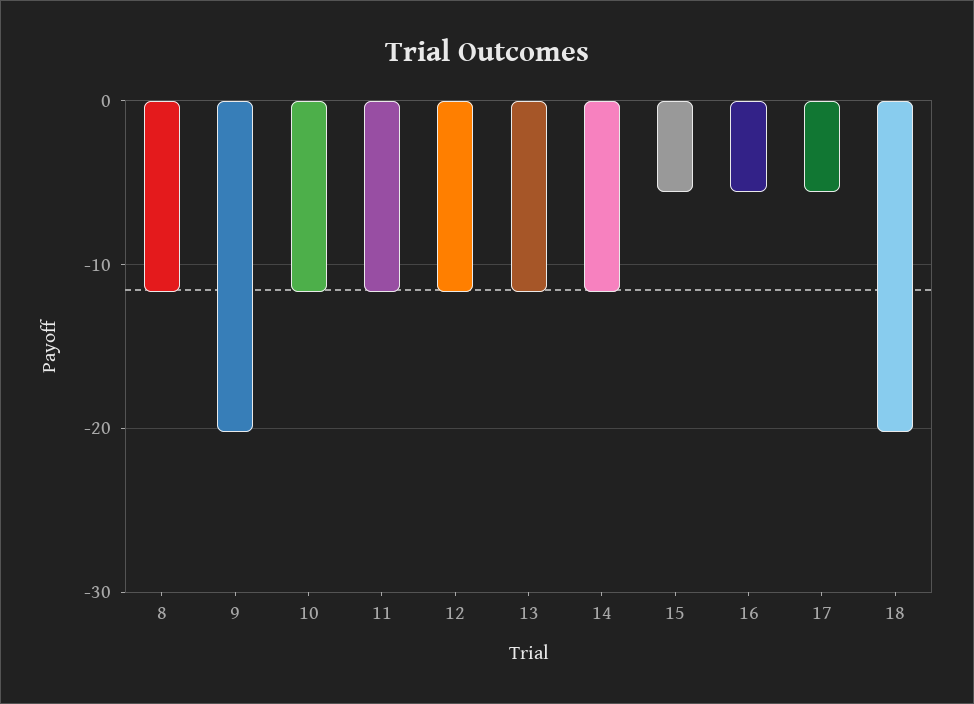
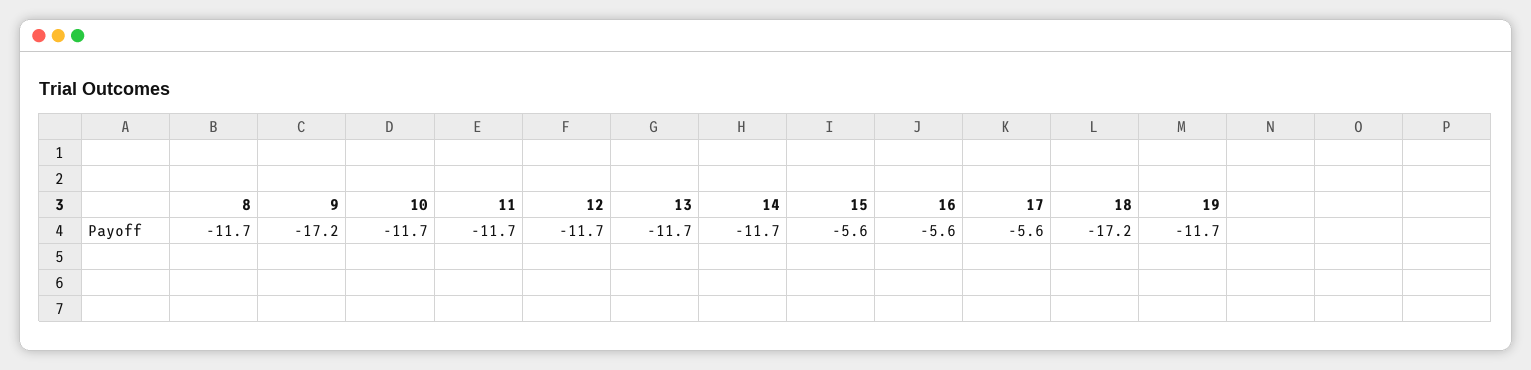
9: -20 -> -17.2
18: -20 -> -17.2
19: none -> -11.7

